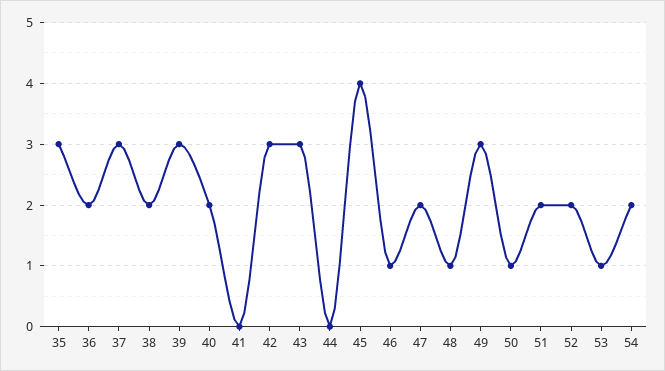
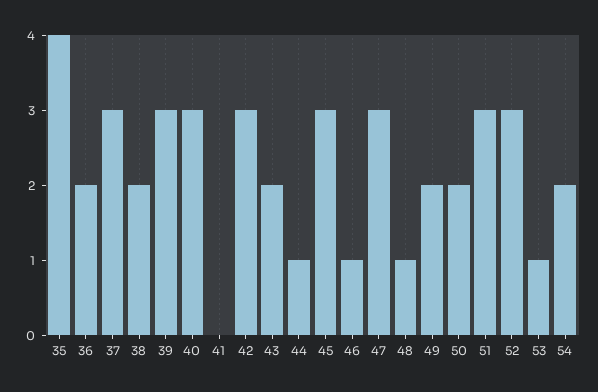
35: 3 -> 4
40: 2 -> 3
43: 3 -> 2
44: 0 -> 1
45: 4 -> 3
47: 2 -> 3
49: 3 -> 2
50: 1 -> 2
51: 2 -> 3
52: 2 -> 3

